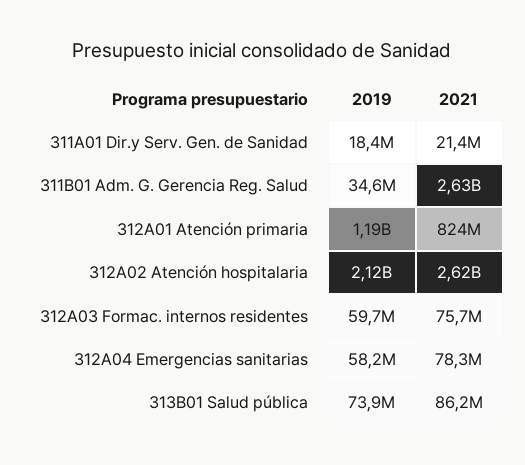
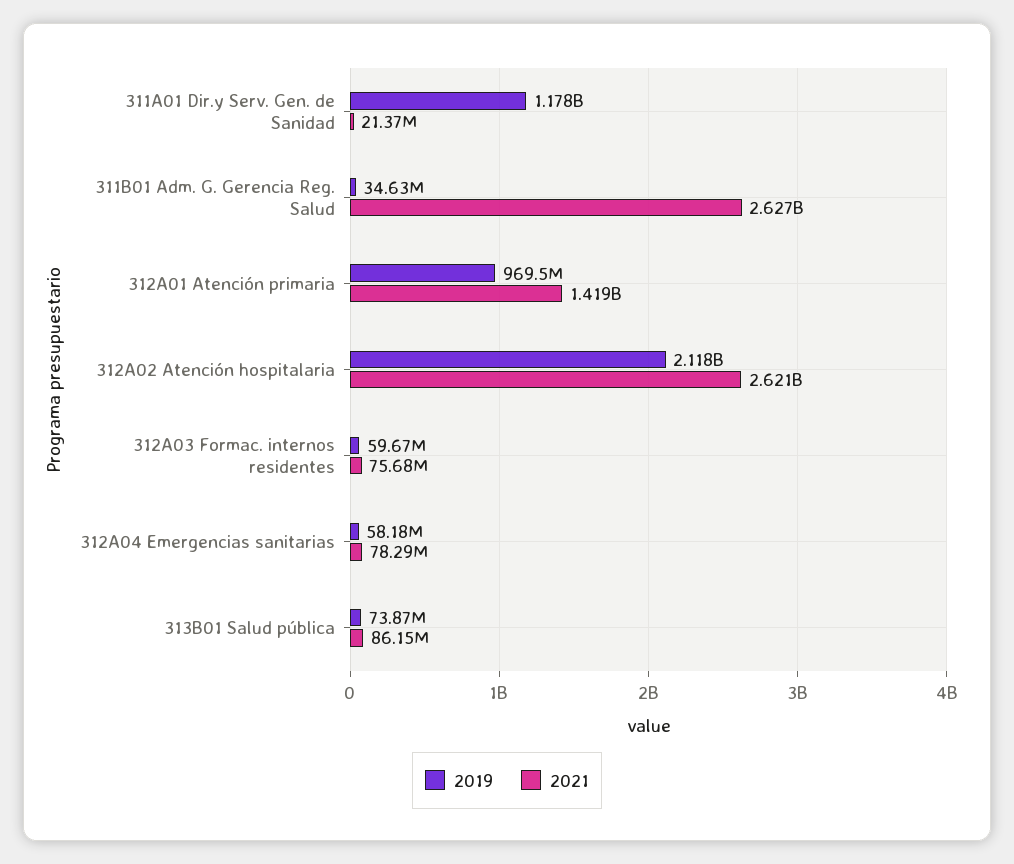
2019, 311A01 Dir.y Serv. Gen. de Sanidad: 18400000 -> 1178000000
2019, 312A01 Atención primaria: 1190000000 -> 969500000
2021, 312A01 Atención primaria: 824000000 -> 1419000000

